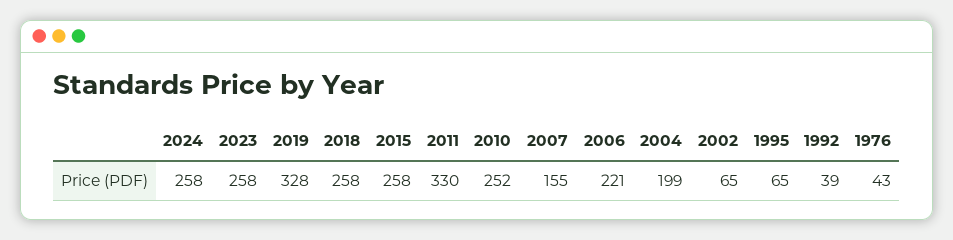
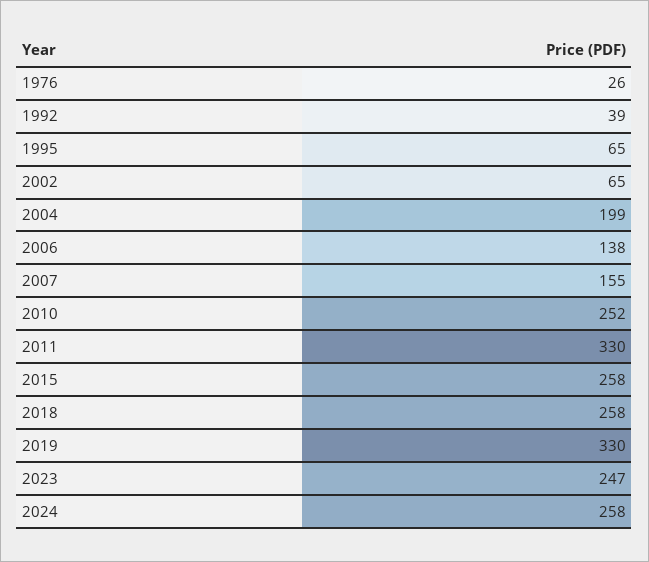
2023: 258 -> 247
2019: 328 -> 330
2006: 221 -> 138
1976: 43 -> 26

